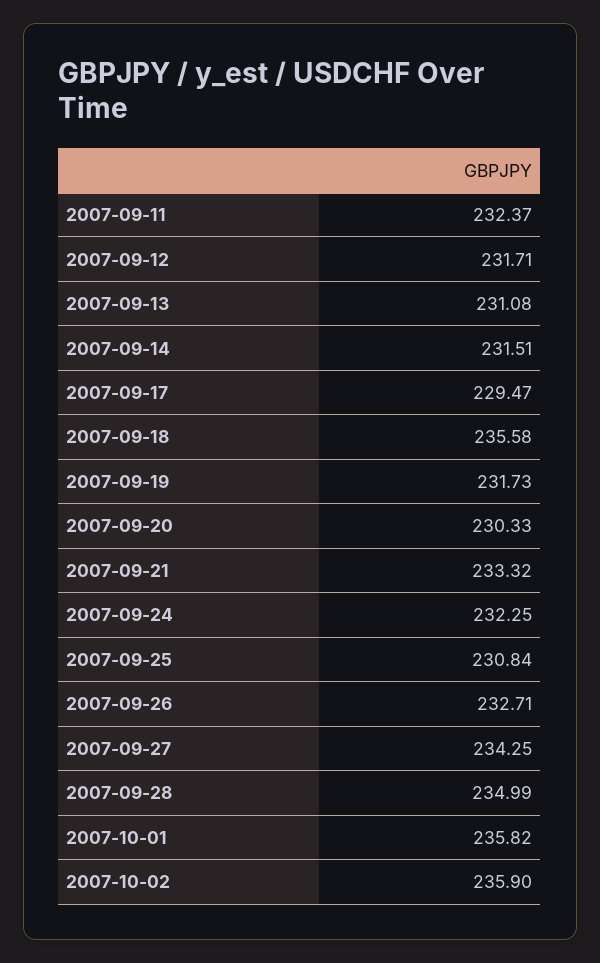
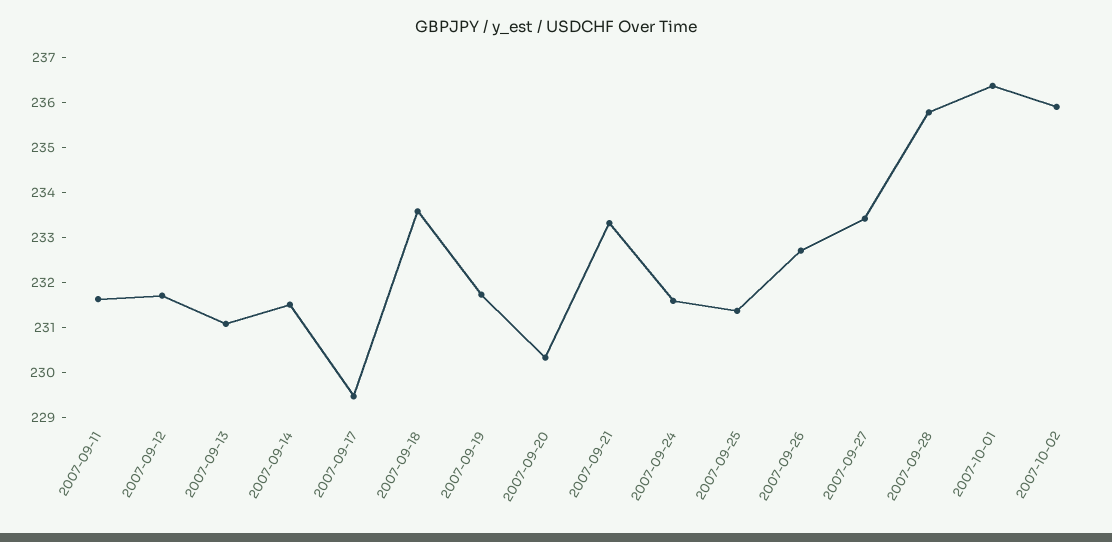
2007-09-11: 232.37 -> 231.6
2007-09-18: 235.58 -> 233.6
2007-09-24: 232.25 -> 231.6
2007-09-25: 230.84 -> 231.4
2007-09-27: 234.25 -> 233.4
2007-09-28: 234.99 -> 235.8
2007-10-01: 235.82 -> 236.4

